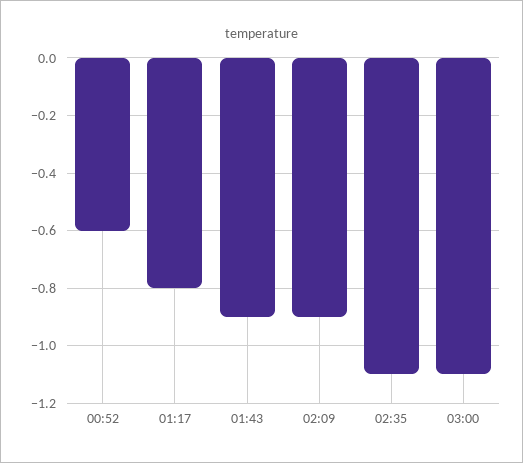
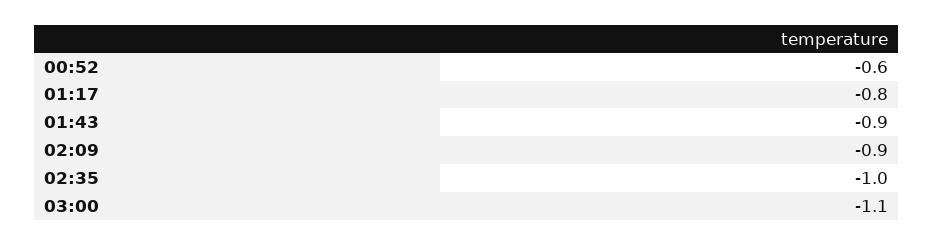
02:35: -1.1 -> -1

